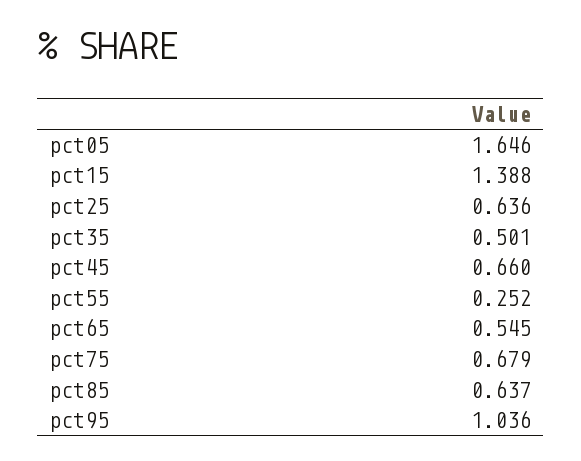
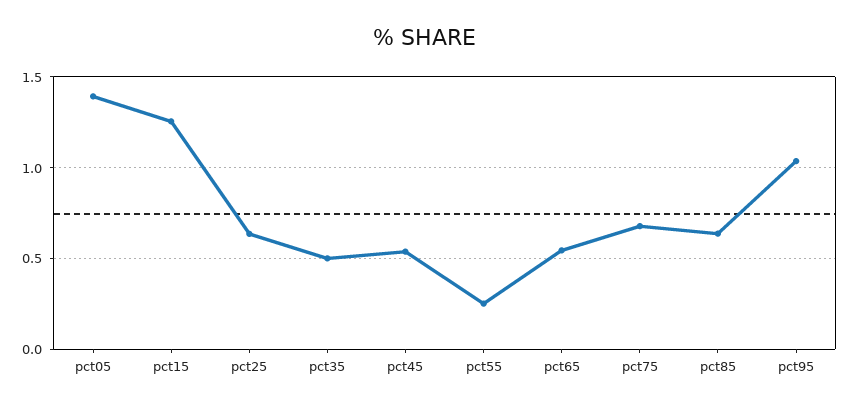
pct05: 1.646 -> 1.4
pct15: 1.388 -> 1.25
pct45: 0.66 -> 0.55

